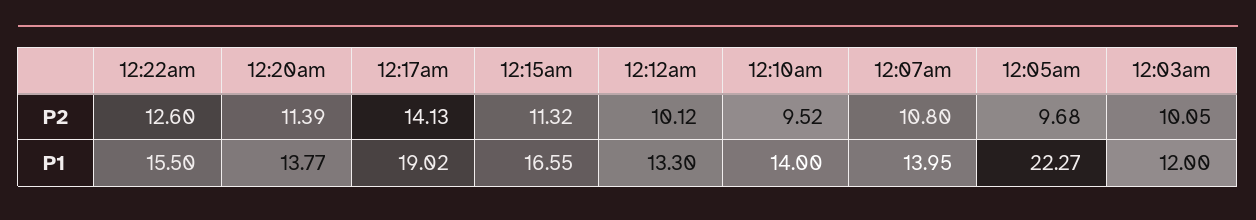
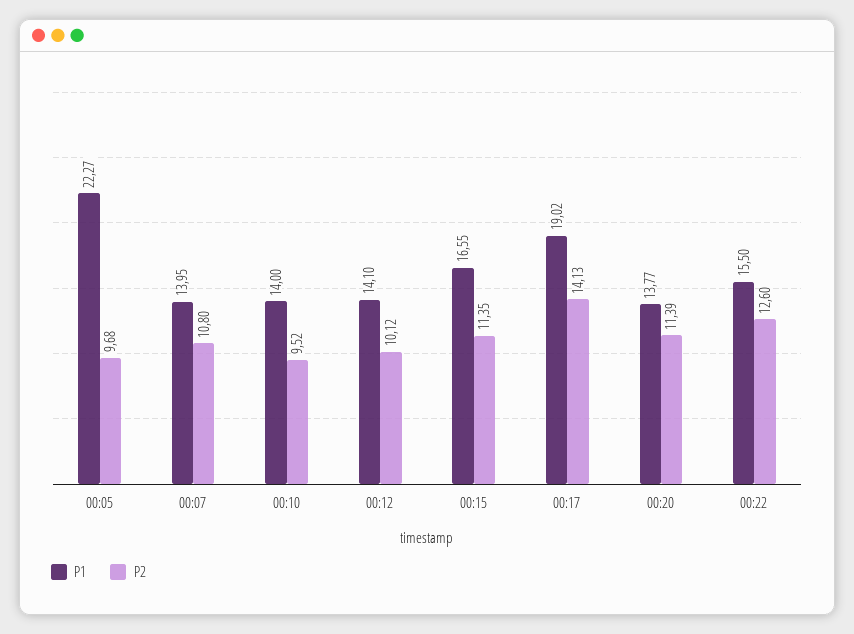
P2, 12:15am: 11.32 -> 11.35
P2, 12:03am: 10.05 -> none
P1, 12:12am: 13.3 -> 14.1
P1, 12:03am: 12 -> none

